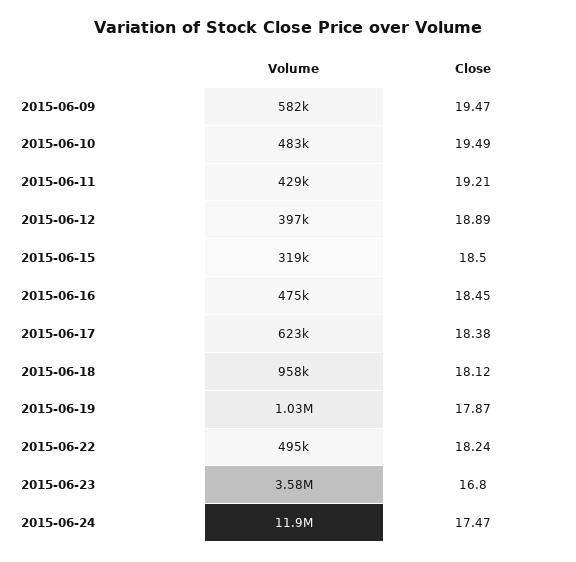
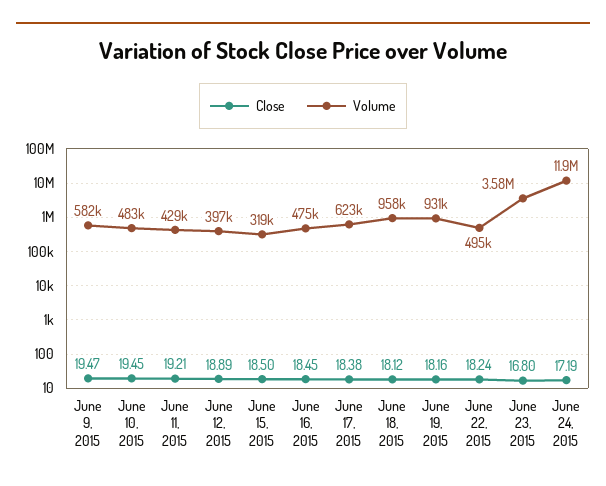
Close, 2015-06-10: 19.49 -> 19.45
Volume, 2015-06-19: 1030000 -> 931000
Close, 2015-06-19: 17.87 -> 18.16
Close, 2015-06-24: 17.47 -> 17.19

